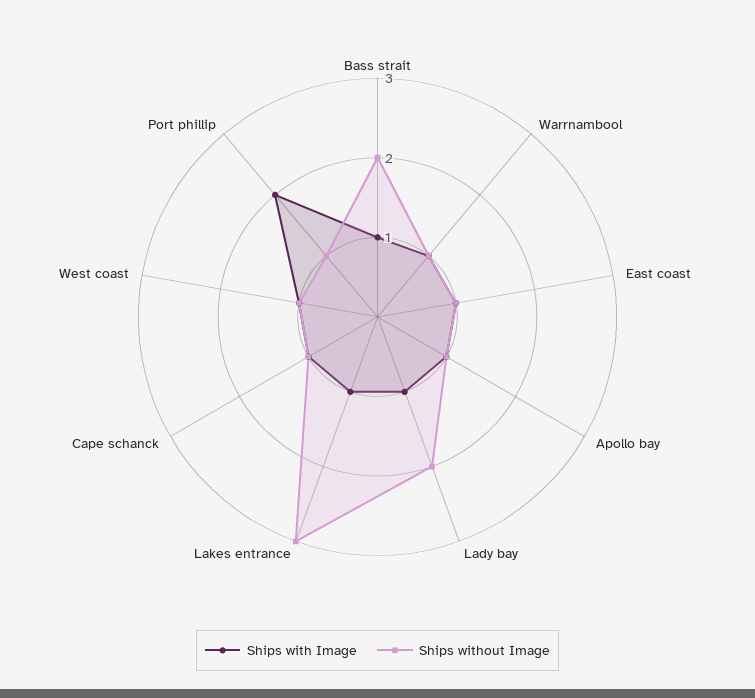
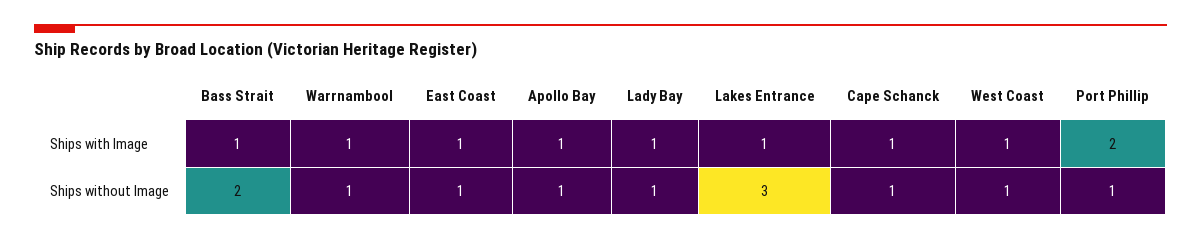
Ships without Image, Lady bay: 2 -> 1

